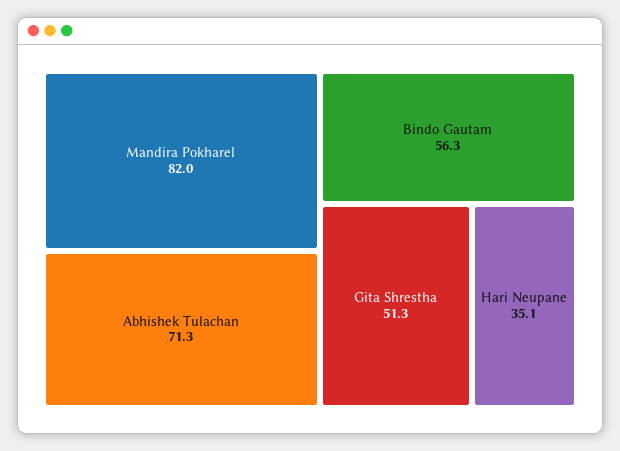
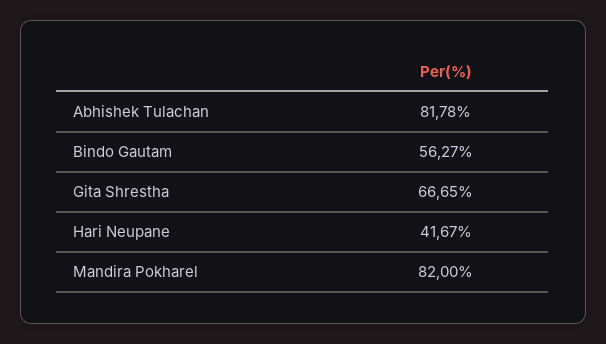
Abhishek Tulachan: 71.3 -> 81.78
Gita Shrestha: 51.3 -> 66.65
Hari Neupane: 35.1 -> 41.67

